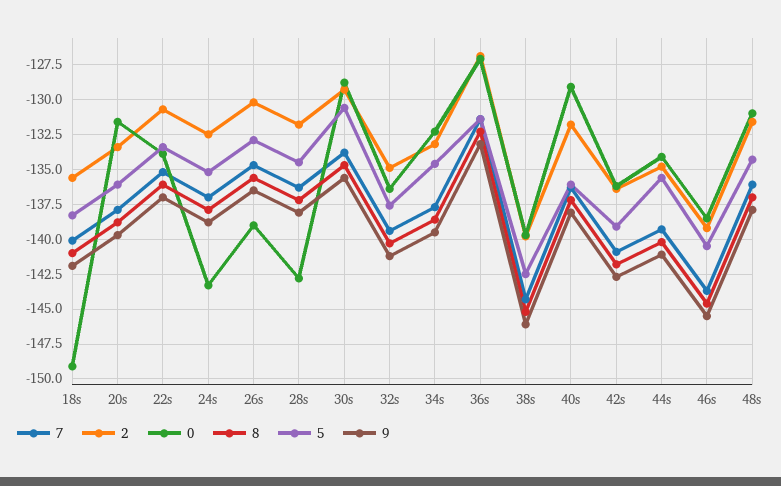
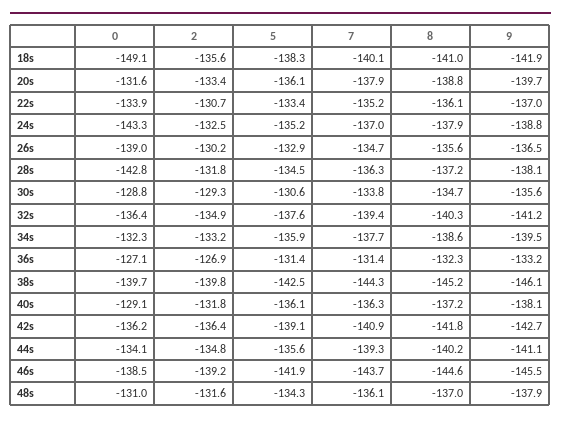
5, 34s: -134.5 -> -135.9
5, 46s: -140.5 -> -141.9

